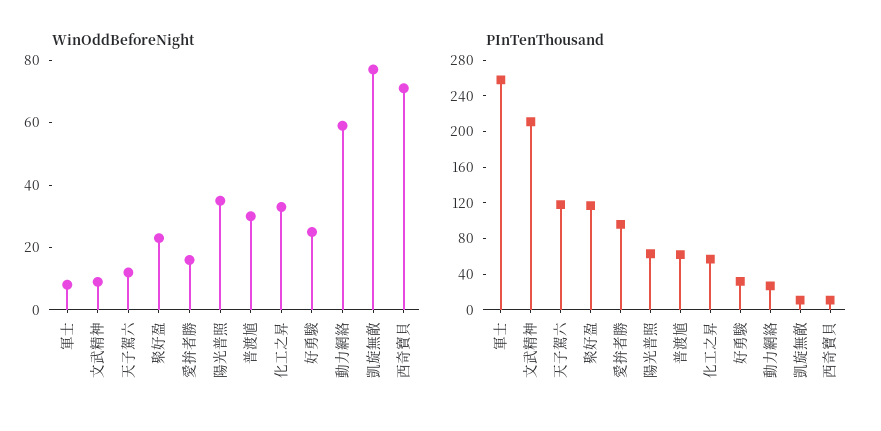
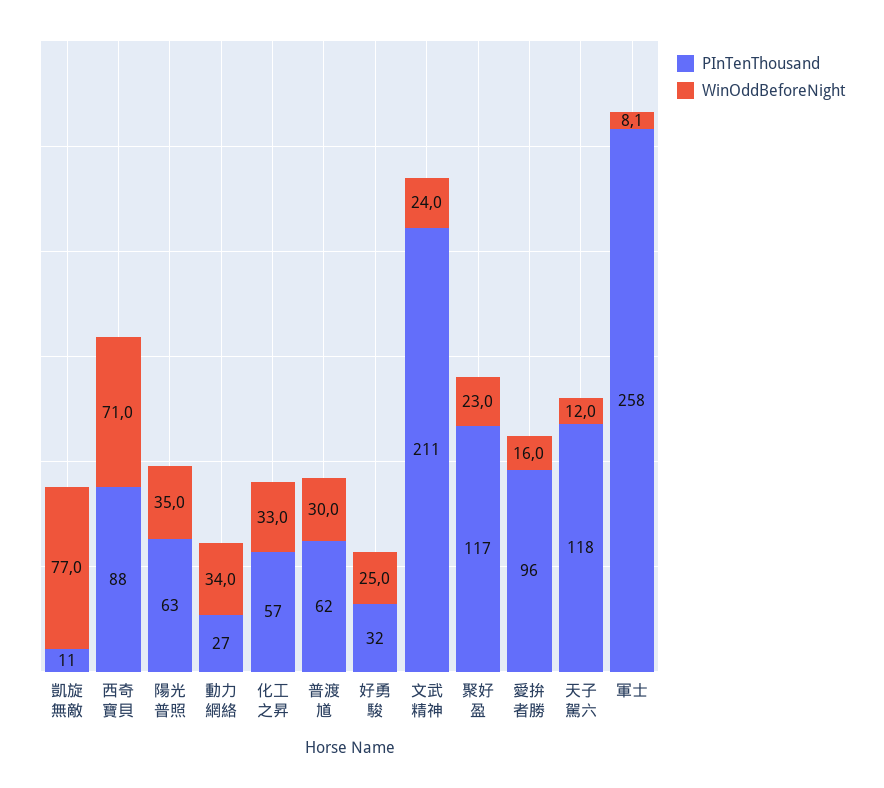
WinOddBeforeNight, 文武精神: 10 -> 24
WinOddBeforeNight, 動力網絡: 60 -> 34
PInTenThousand, 西奇寶貝: 10 -> 88

